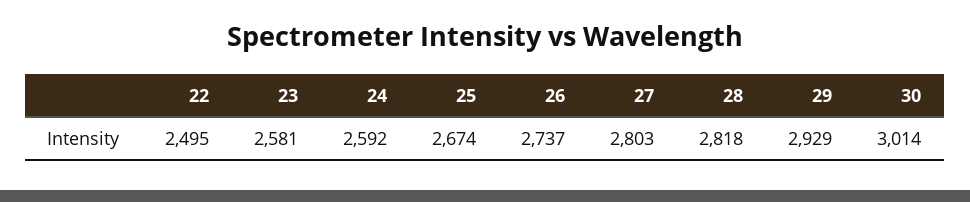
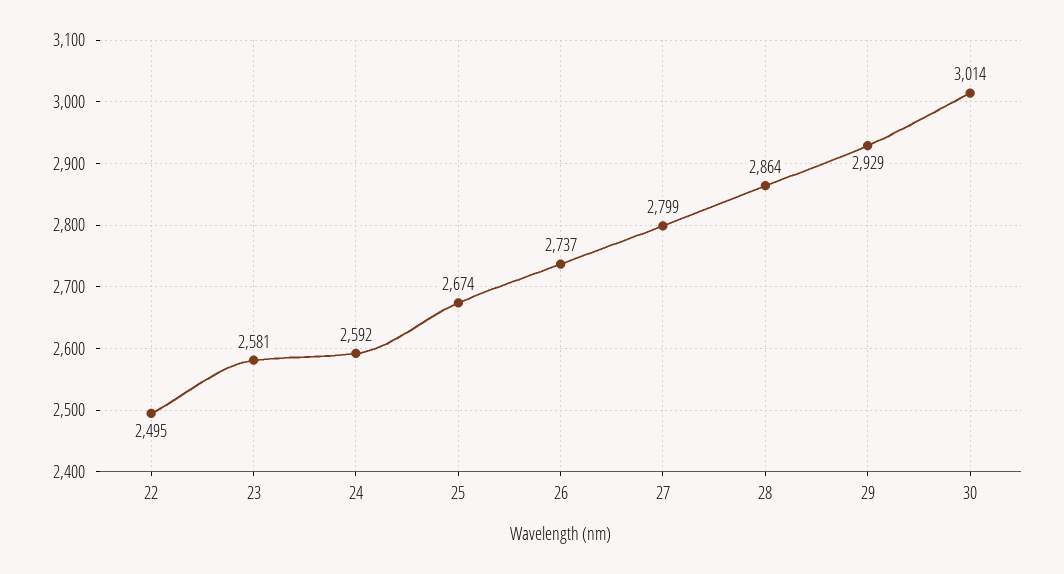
27: 2803 -> 2799
28: 2818 -> 2864

